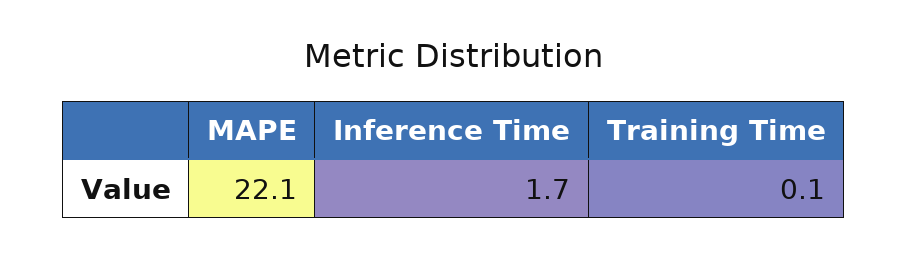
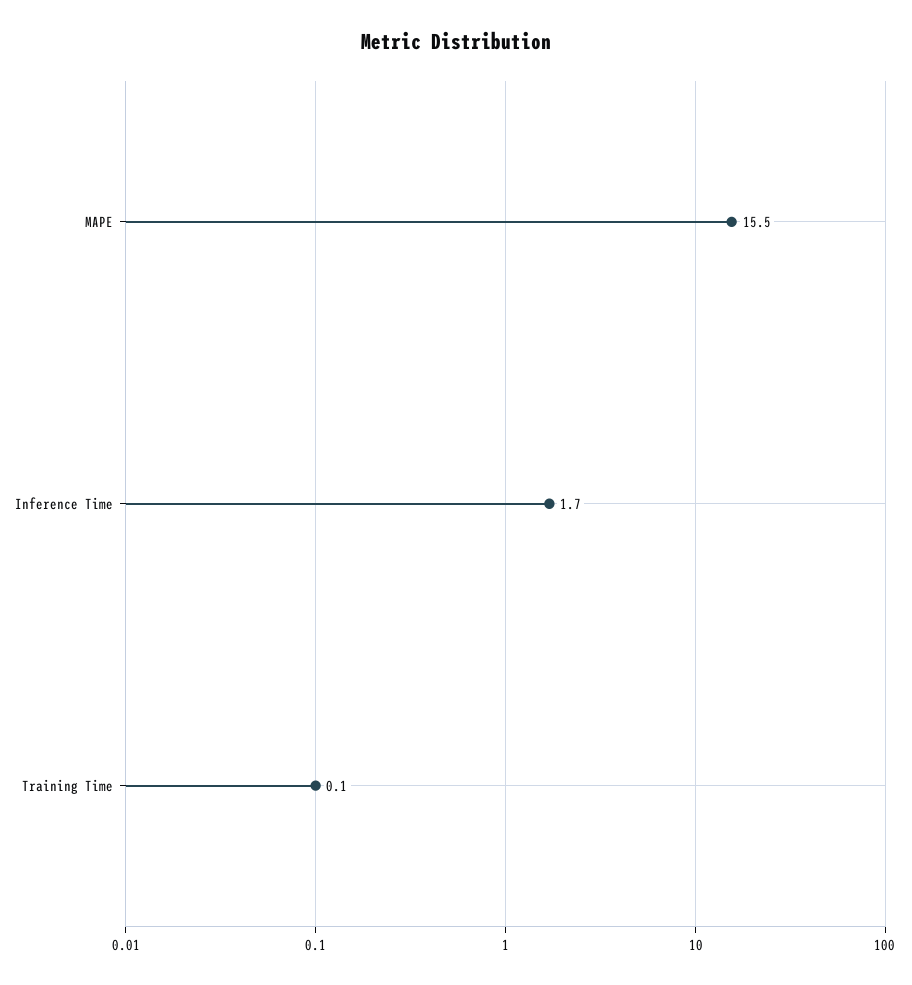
MAPE: 22.1 -> 15.5

